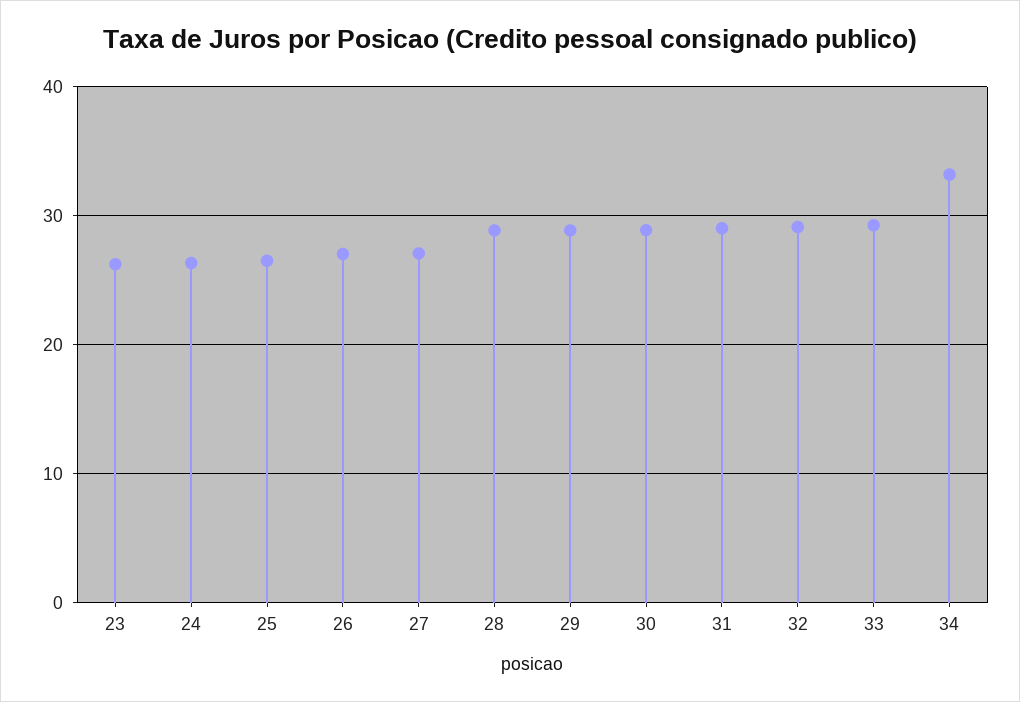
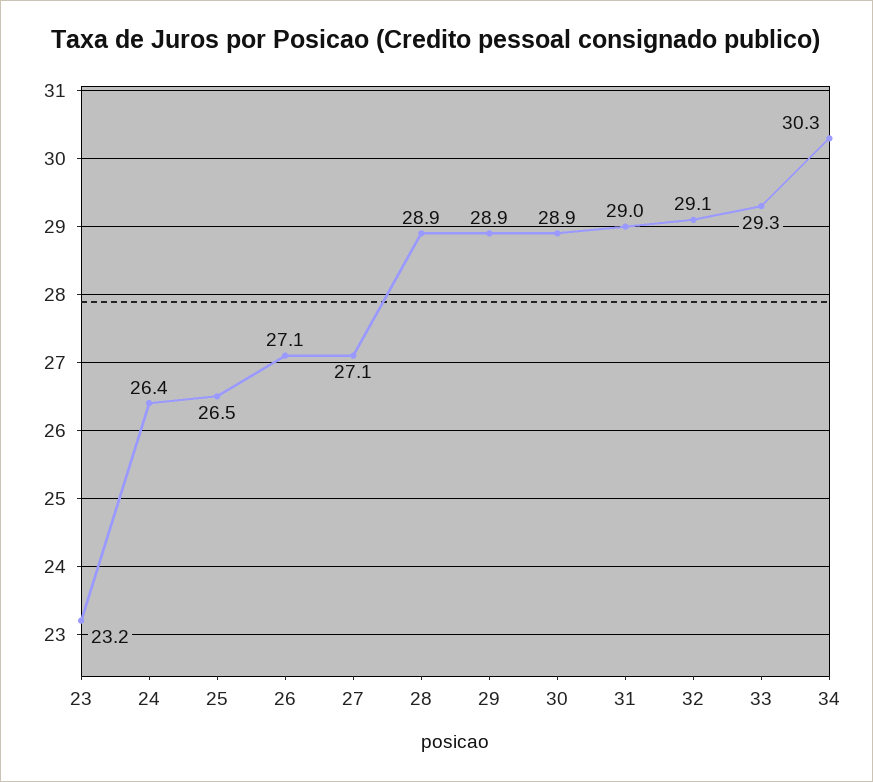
23: 26 -> 23.2
34: 33 -> 30.3

